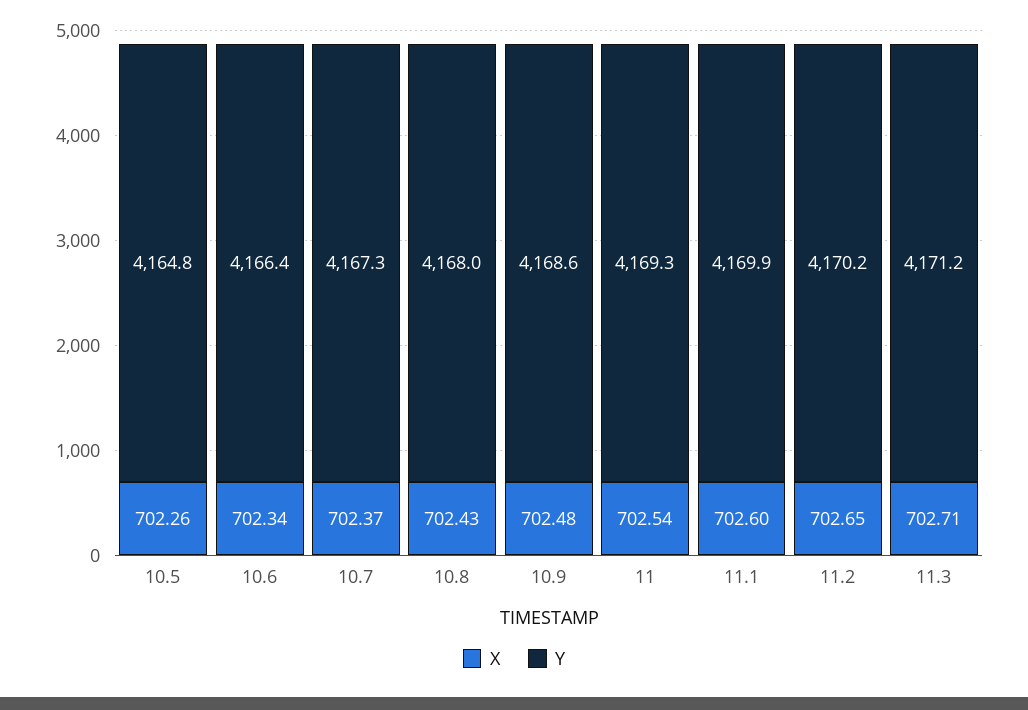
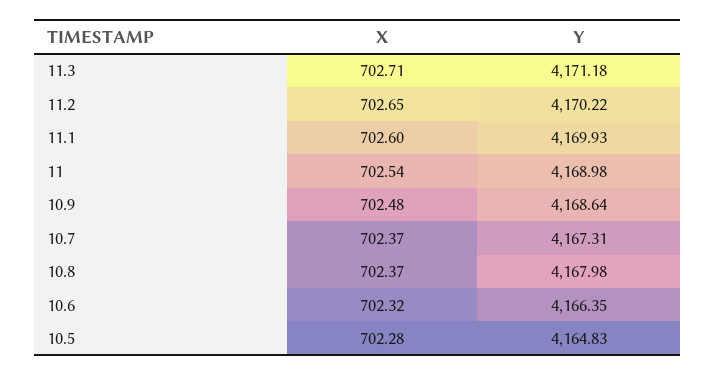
X, 10.5: 702.26 -> 702.28
X, 10.6: 702.34 -> 702.32
X, 10.8: 702.43 -> 702.37
Y, 11: 4169.3 -> 4168.98

